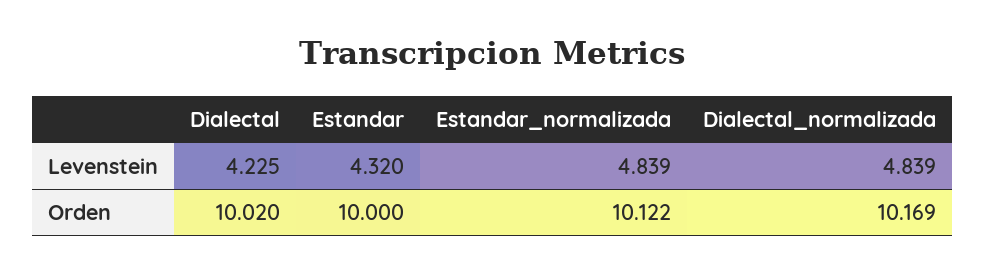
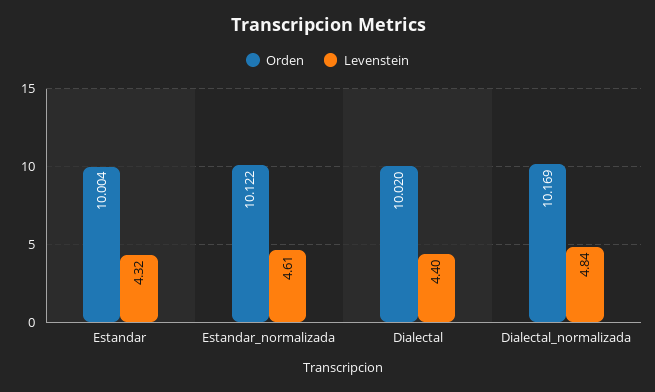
Levenstein, Dialectal: 4.225 -> 4.4
Levenstein, Estandar_normalizada: 4.839 -> 4.61
Orden, Estandar: 10 -> 10.004

